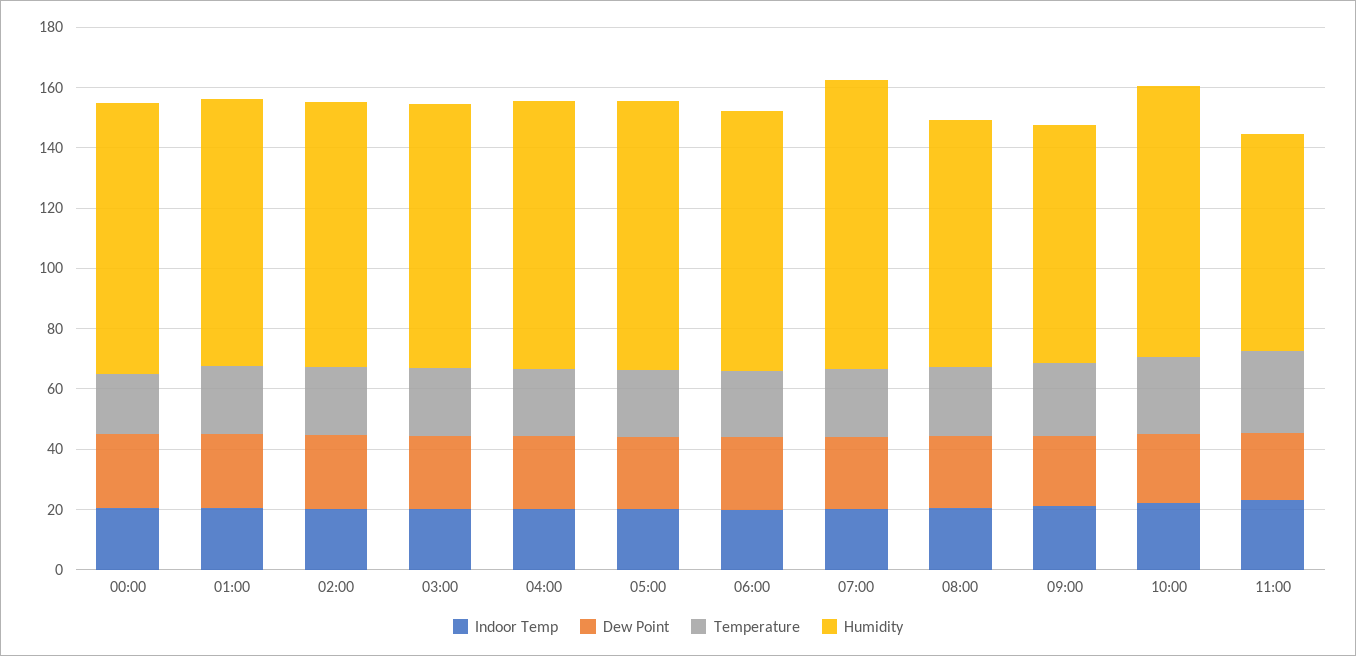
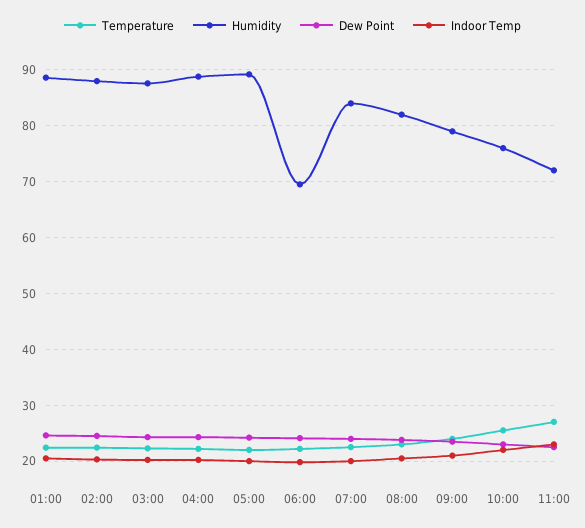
Indoor Temp, 00:00: 20 -> none
Dew Point, 00:00: 25 -> none
Temperature, 00:00: 20 -> none
Humidity, 00:00: 90 -> none
Humidity, 06:00: 85 -> 70
Humidity, 07:00: 95 -> 84
Humidity, 10:00: 90 -> 76

